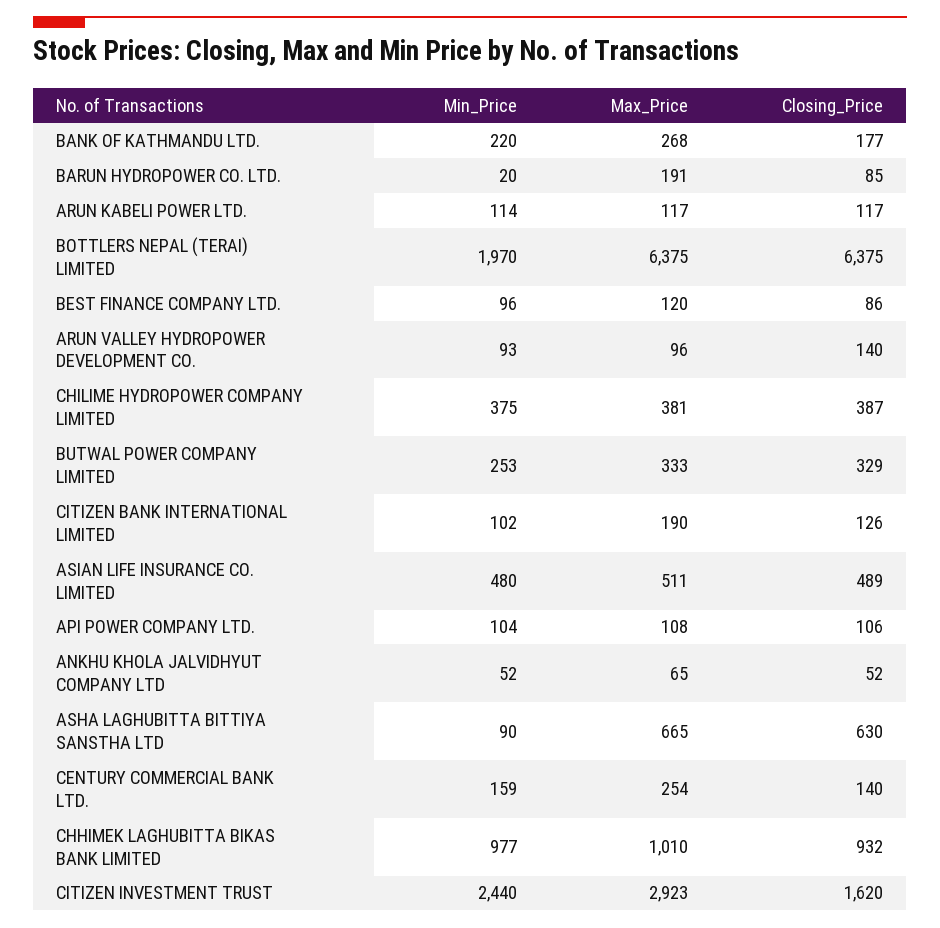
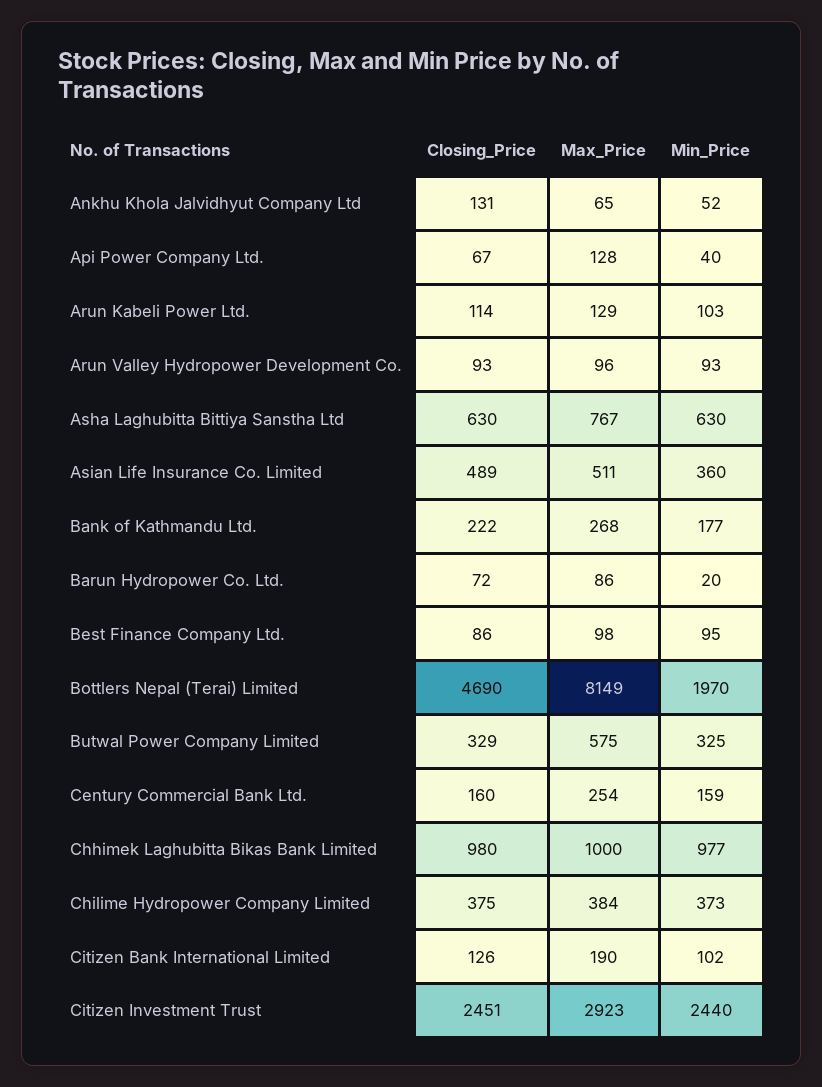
Min_Price, BANK OF KATHMANDU LTD.: 220 -> 177
Closing_Price, BANK OF KATHMANDU LTD.: 177 -> 222
Max_Price, BARUN HYDROPOWER CO. LTD.: 191 -> 86
Closing_Price, BARUN HYDROPOWER CO. LTD.: 85 -> 72
Min_Price, ARUN KABELI POWER LTD.: 114 -> 103
Max_Price, ARUN KABELI POWER LTD.: 117 -> 129
Closing_Price, ARUN KABELI POWER LTD.: 117 -> 114
Max_Price, BOTTLERS NEPAL (TERAI) LIMITED: 6375 -> 8149
Closing_Price, BOTTLERS NEPAL (TERAI) LIMITED: 6375 -> 4690
Min_Price, BEST FINANCE COMPANY LTD.: 96 -> 95
Max_Price, BEST FINANCE COMPANY LTD.: 120 -> 98
Closing_Price, ARUN VALLEY HYDROPOWER DEVELOPMENT CO.: 140 -> 93
Min_Price, CHILIME HYDROPOWER COMPANY LIMITED: 375 -> 373
Max_Price, CHILIME HYDROPOWER COMPANY LIMITED: 381 -> 384
Closing_Price, CHILIME HYDROPOWER COMPANY LIMITED: 387 -> 375
Min_Price, BUTWAL POWER COMPANY LIMITED: 253 -> 325
Max_Price, BUTWAL POWER COMPANY LIMITED: 333 -> 575
Min_Price, ASIAN LIFE INSURANCE CO. LIMITED: 480 -> 360
Min_Price, API POWER COMPANY LTD.: 104 -> 40
Max_Price, API POWER COMPANY LTD.: 108 -> 128
Closing_Price, API POWER COMPANY LTD.: 106 -> 67
Closing_Price, ANKHU KHOLA JALVIDHYUT COMPANY LTD: 52 -> 131
Min_Price, ASHA LAGHUBITTA BITTIYA SANSTHA LTD: 90 -> 630
Max_Price, ASHA LAGHUBITTA BITTIYA SANSTHA LTD: 665 -> 767
Closing_Price, CENTURY COMMERCIAL BANK LTD.: 140 -> 160
Max_Price, CHHIMEK LAGHUBITTA BIKAS BANK LIMITED: 1010 -> 1000
Closing_Price, CHHIMEK LAGHUBITTA BIKAS BANK LIMITED: 932 -> 980
Closing_Price, CITIZEN INVESTMENT TRUST: 1620 -> 2451

